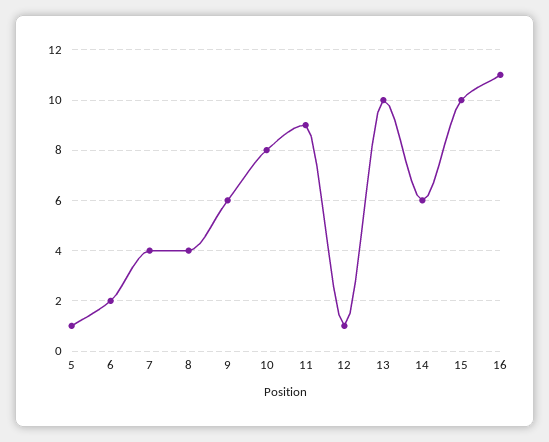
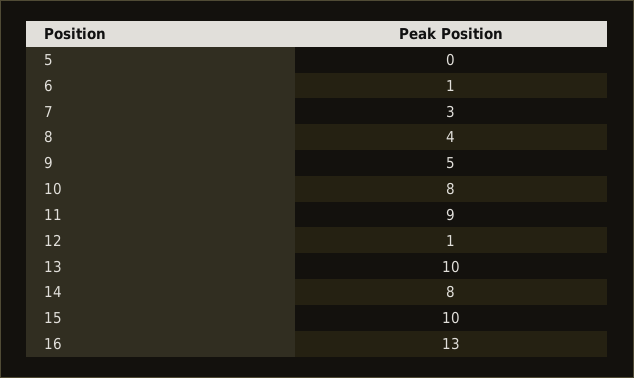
5: 1 -> 0
6: 2 -> 1
7: 4 -> 3
9: 6 -> 5
14: 6 -> 8
16: 11 -> 13

